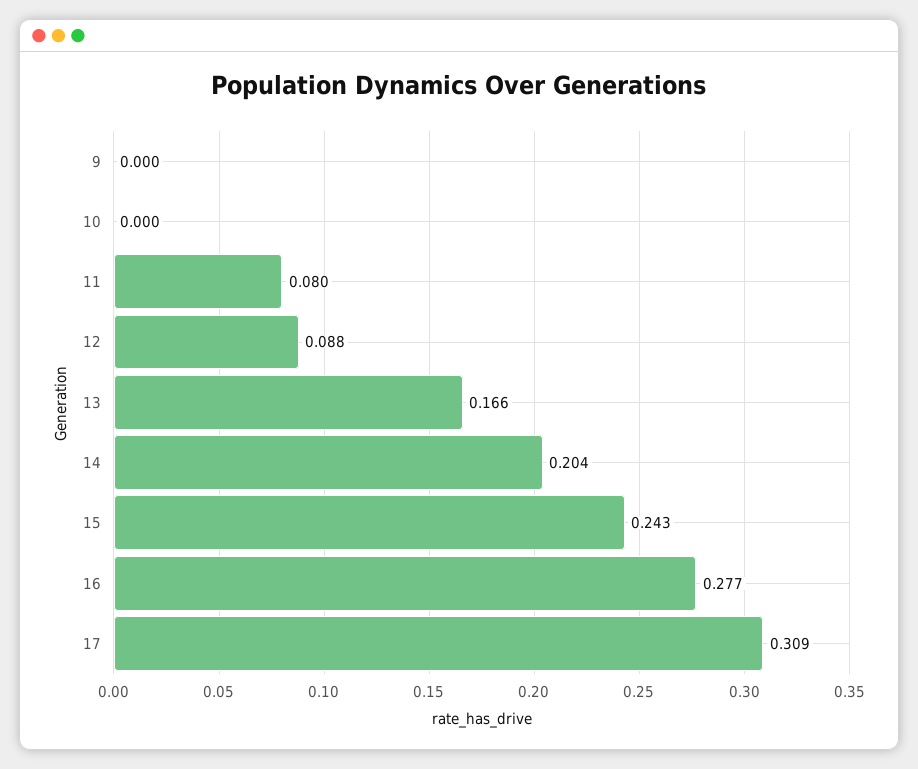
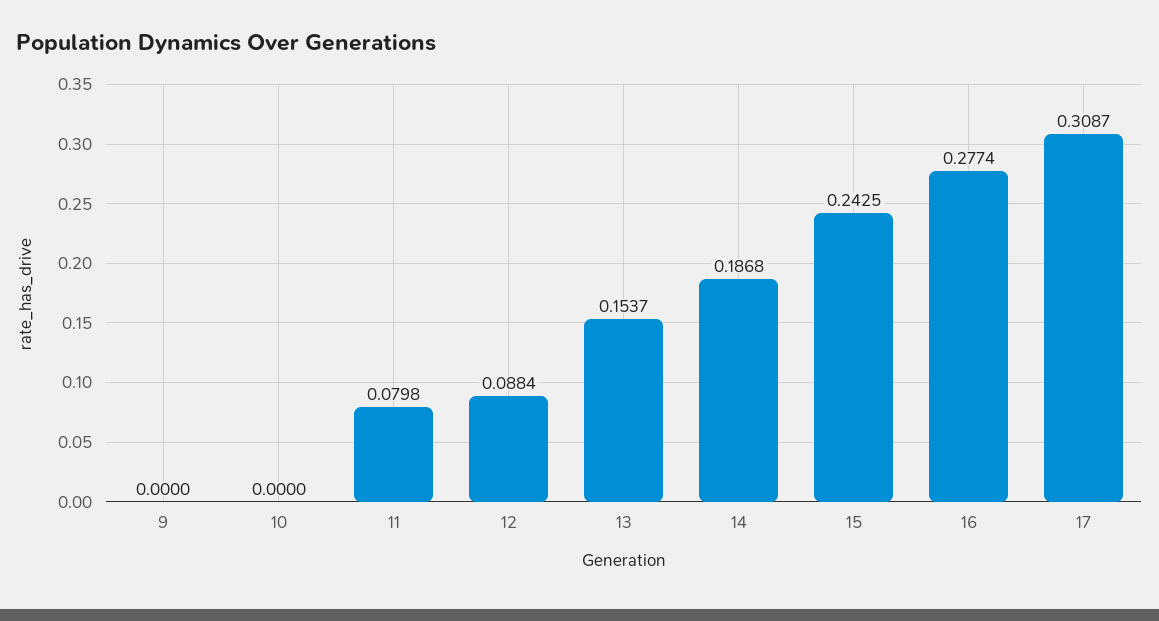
13: 0.166 -> 0.1537
14: 0.204 -> 0.1868

